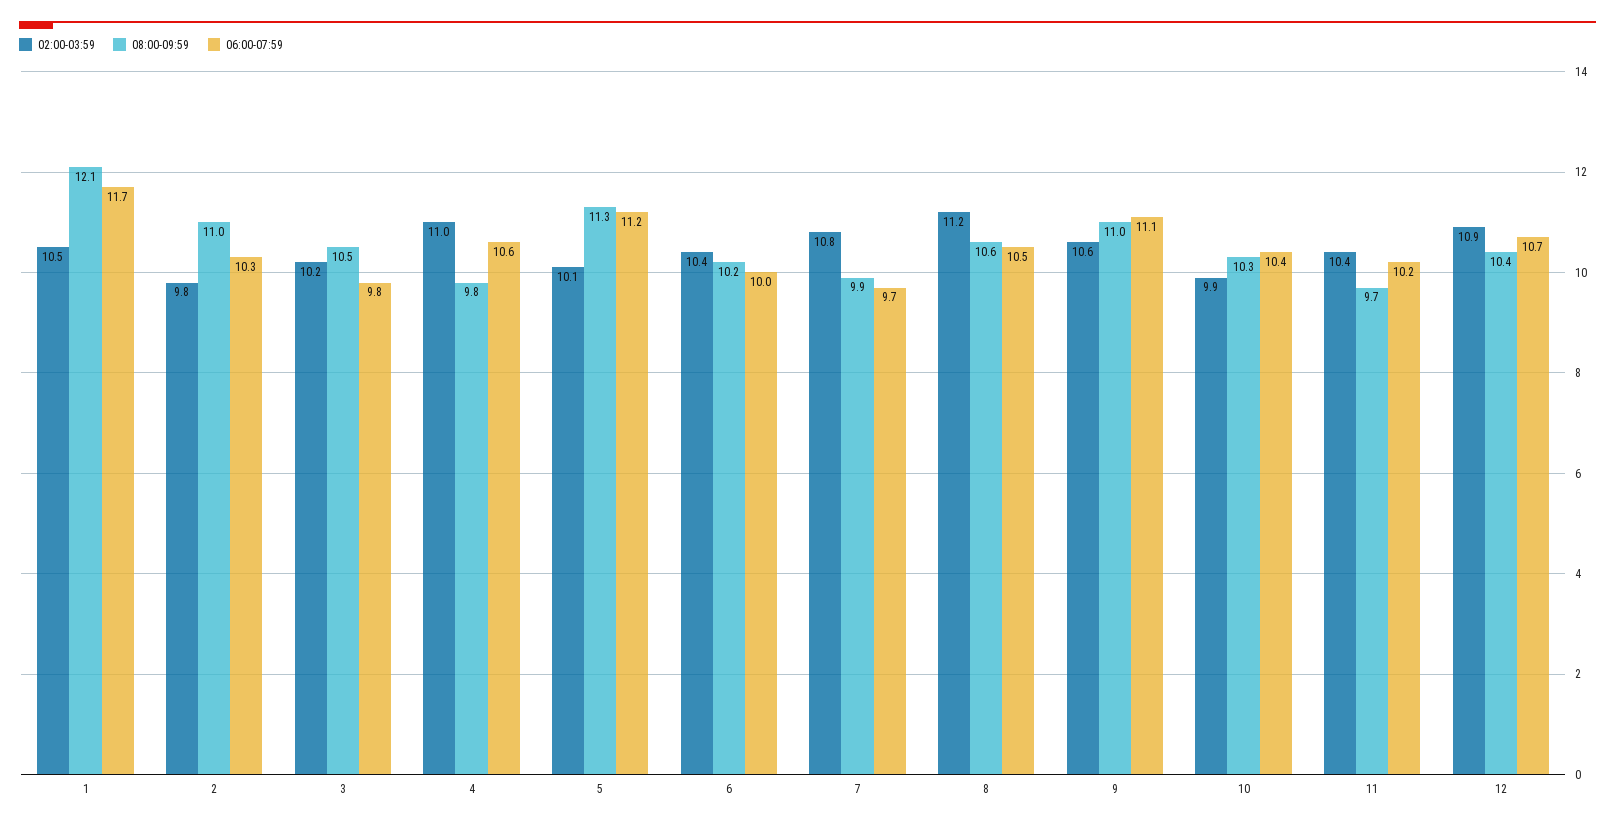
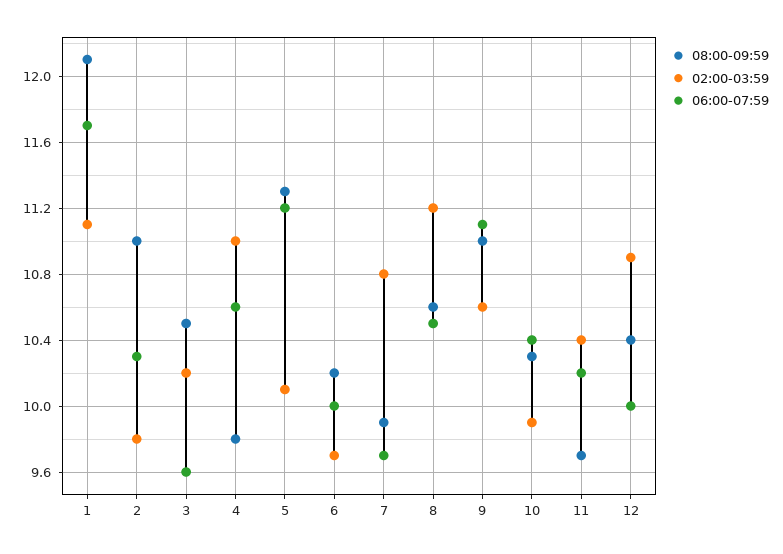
02:00-03:59, 1: 10.5 -> 11.1
06:00-07:59, 3: 9.8 -> 9.6
02:00-03:59, 6: 10.4 -> 9.7
06:00-07:59, 12: 10.7 -> 10

